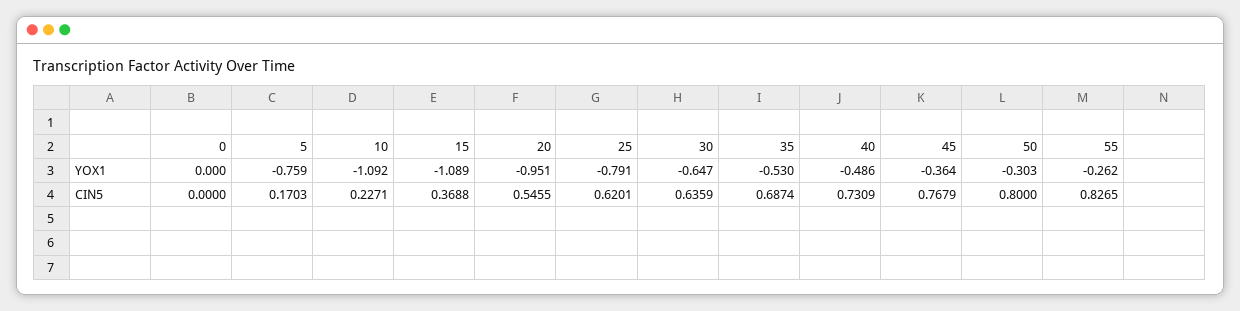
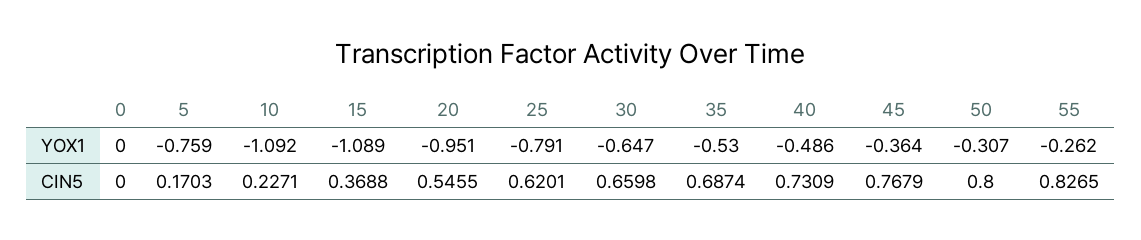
50, YOX1: -0.303 -> -0.307
30, CIN5: 0.6359 -> 0.6598

